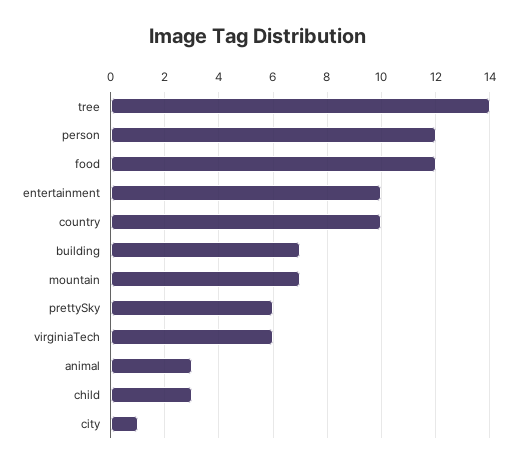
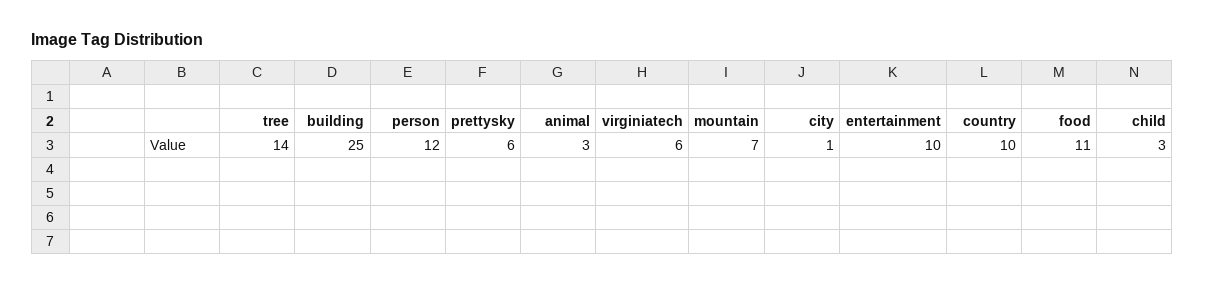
food: 12 -> 11
building: 7 -> 25

